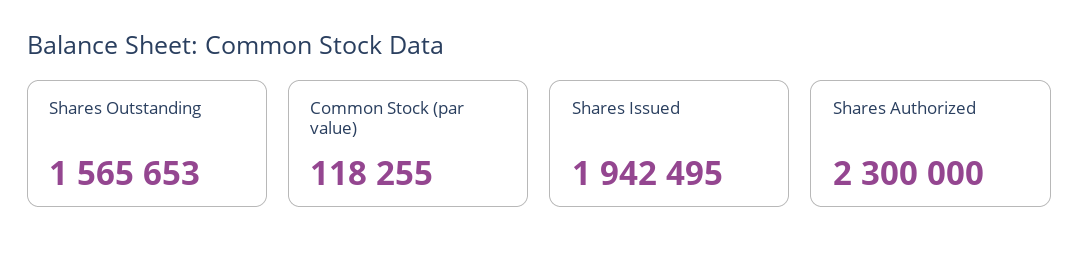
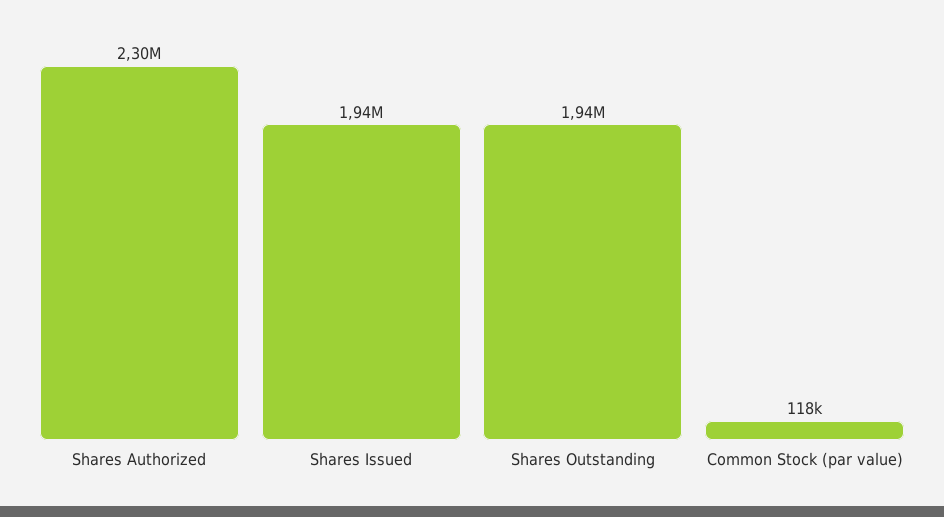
Shares Outstanding: 1565653 -> 1940000

